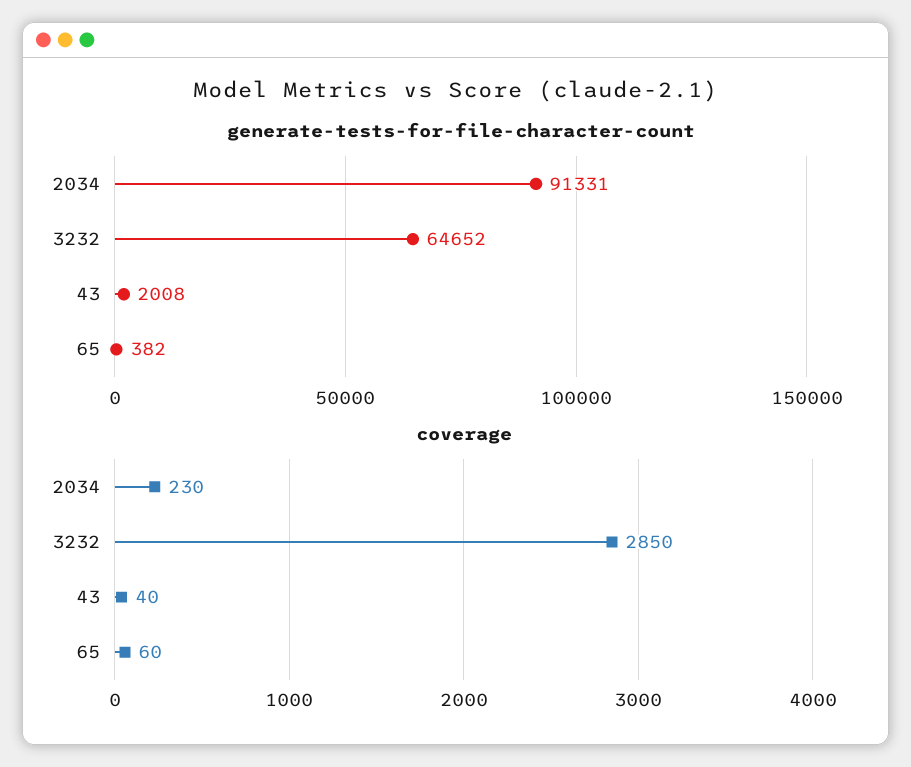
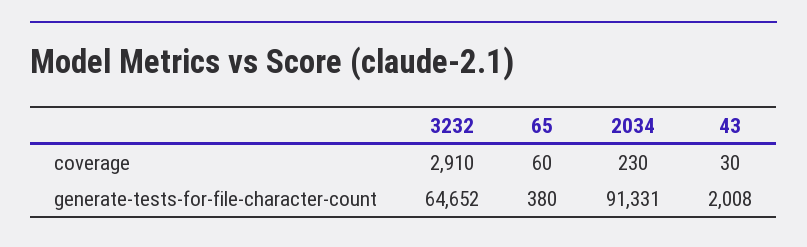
generate-tests-for-file-character-count, 65: 382 -> 380
coverage, 3232: 2850 -> 2910
coverage, 43: 40 -> 30

